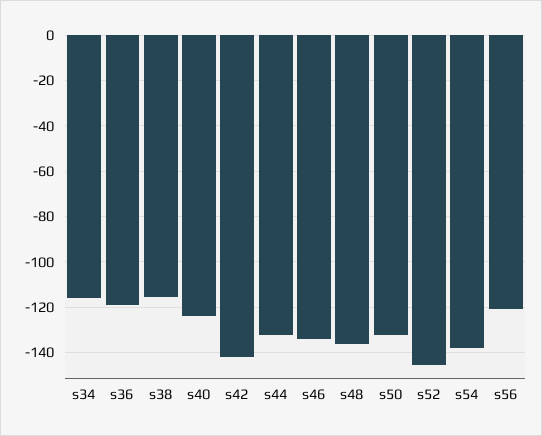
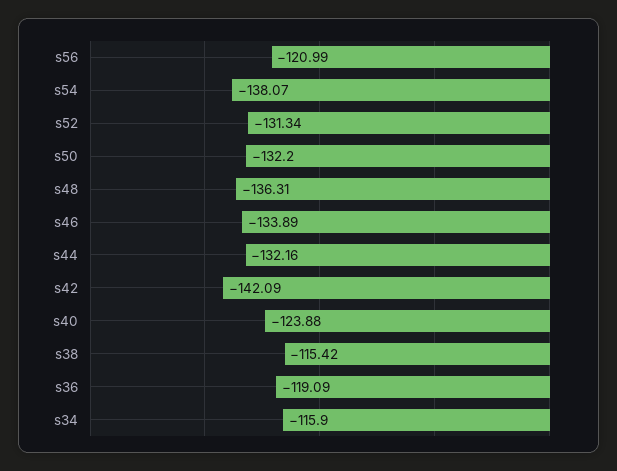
s52: -145 -> -131.34

